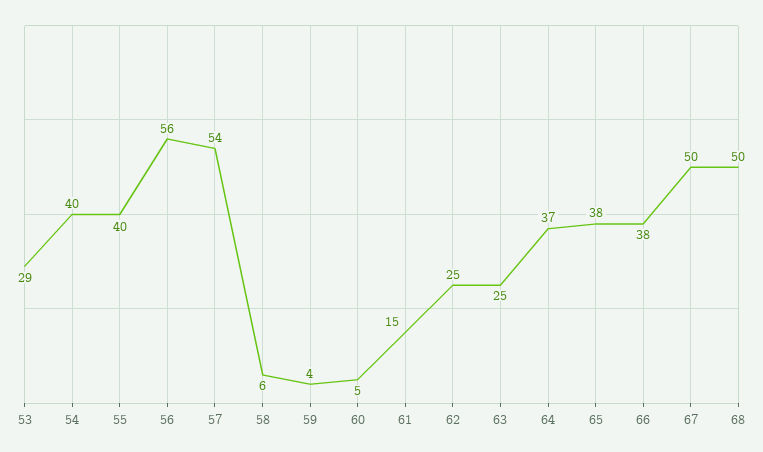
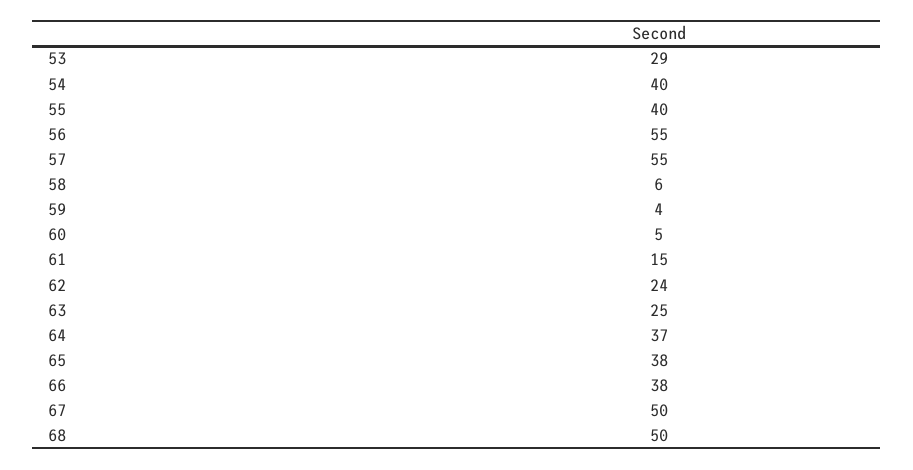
56: 56 -> 55
57: 54 -> 55
62: 25 -> 24

